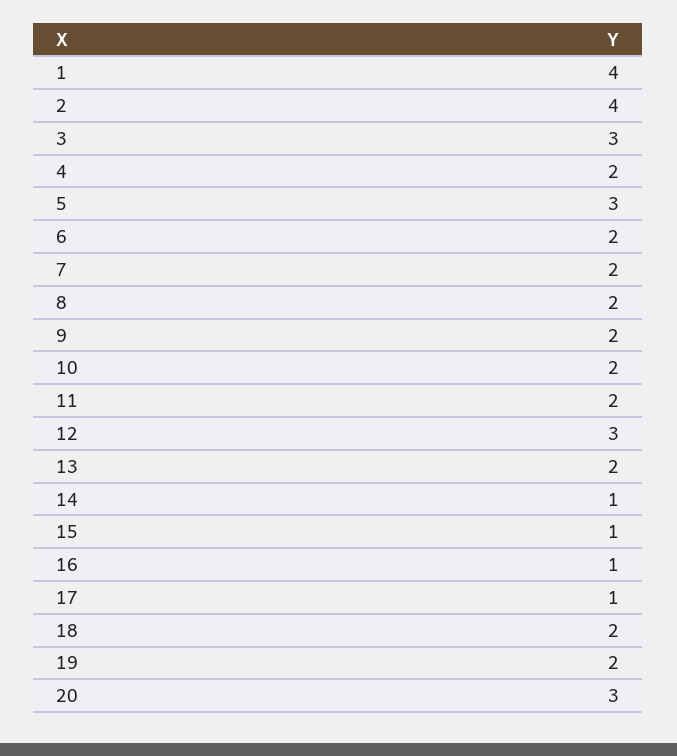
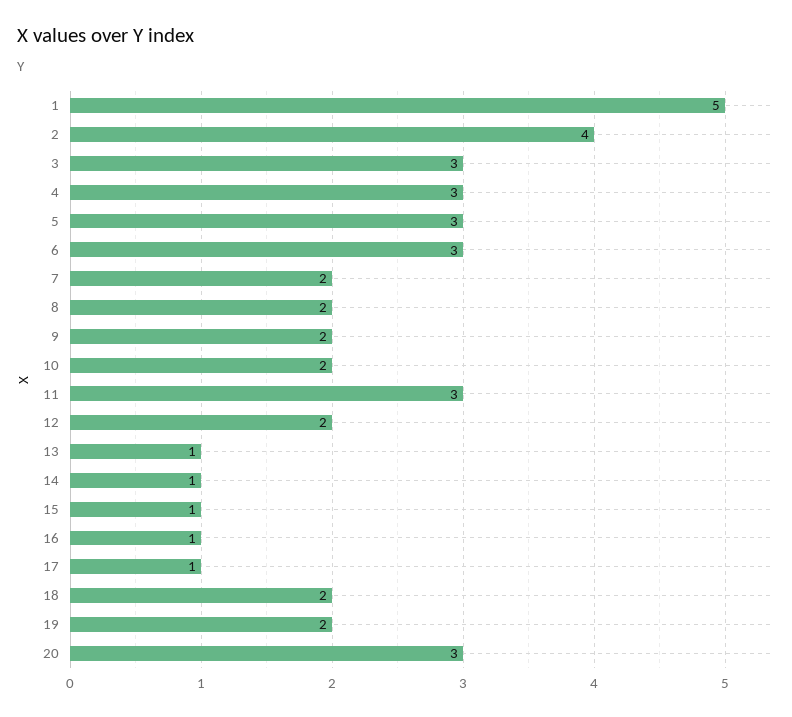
1: 4 -> 5
4: 2 -> 3
6: 2 -> 3
11: 2 -> 3
12: 3 -> 2
13: 2 -> 1

